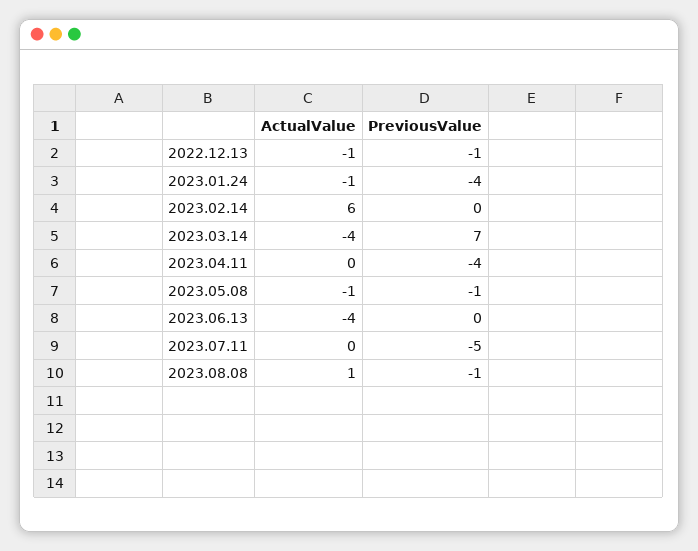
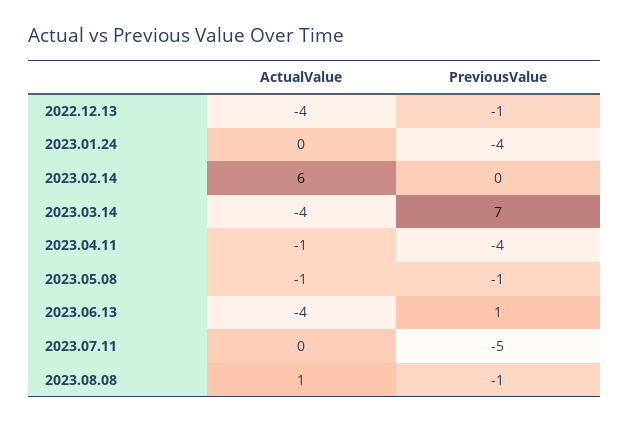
ActualValue, 2022.12.13: -1 -> -4
ActualValue, 2023.01.24: -1 -> 0
ActualValue, 2023.04.11: 0 -> -1
PreviousValue, 2023.06.13: 0 -> 1

